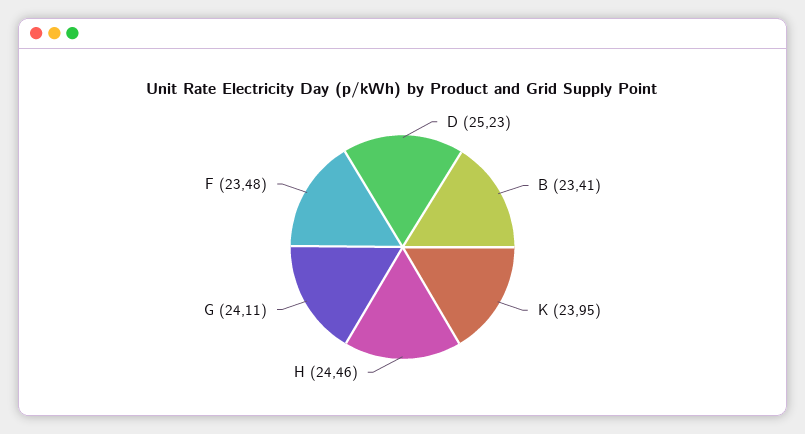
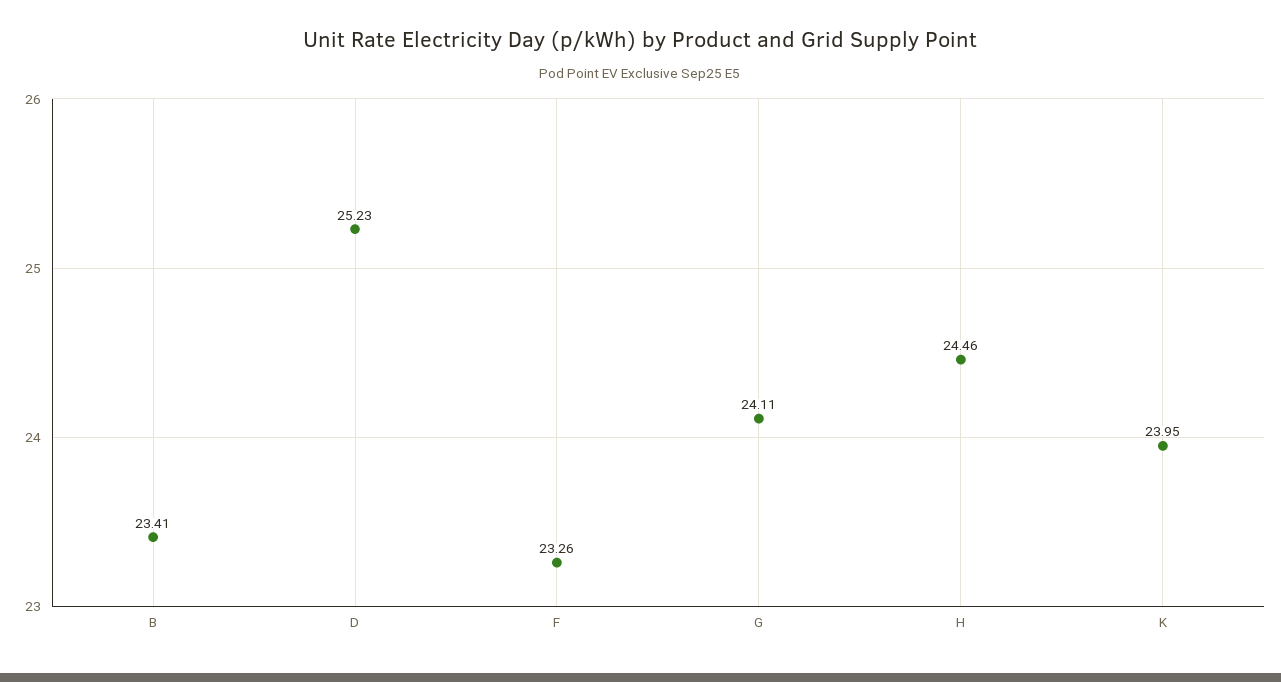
F: 23.48 -> 23.26

